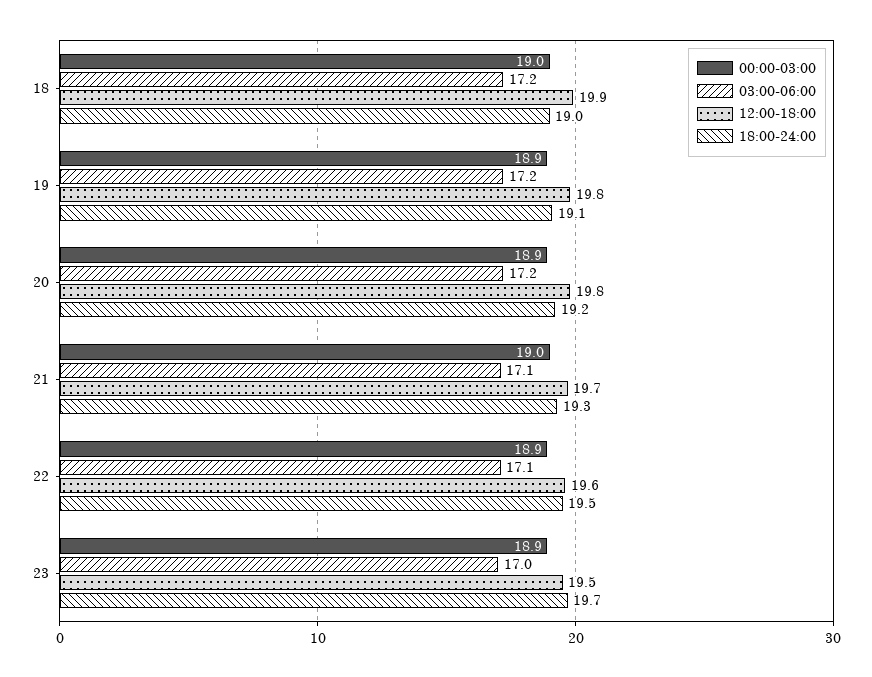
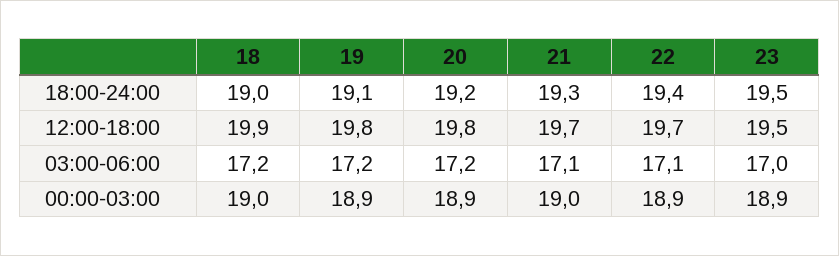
12:00-18:00, 22: 19.6 -> 19.7
18:00-24:00, 22: 19.5 -> 19.4
18:00-24:00, 23: 19.7 -> 19.5

